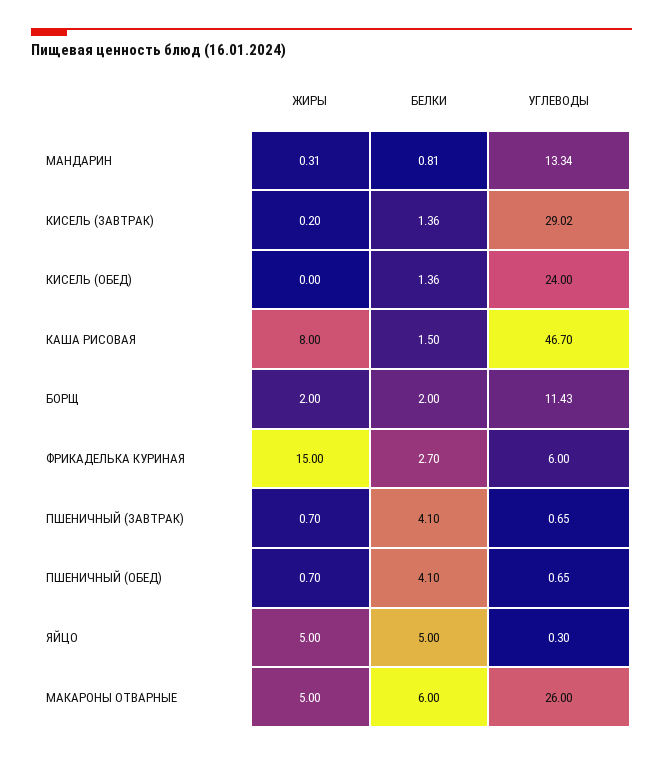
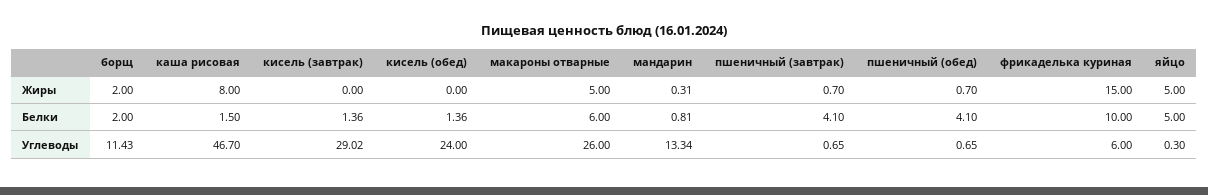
ЖИРЫ, КИСЕЛЬ (ЗАВТРАК): 0.2 -> 0
БЕЛКИ, ФРИКАДЕЛЬКА КУРИНАЯ: 2.7 -> 10

